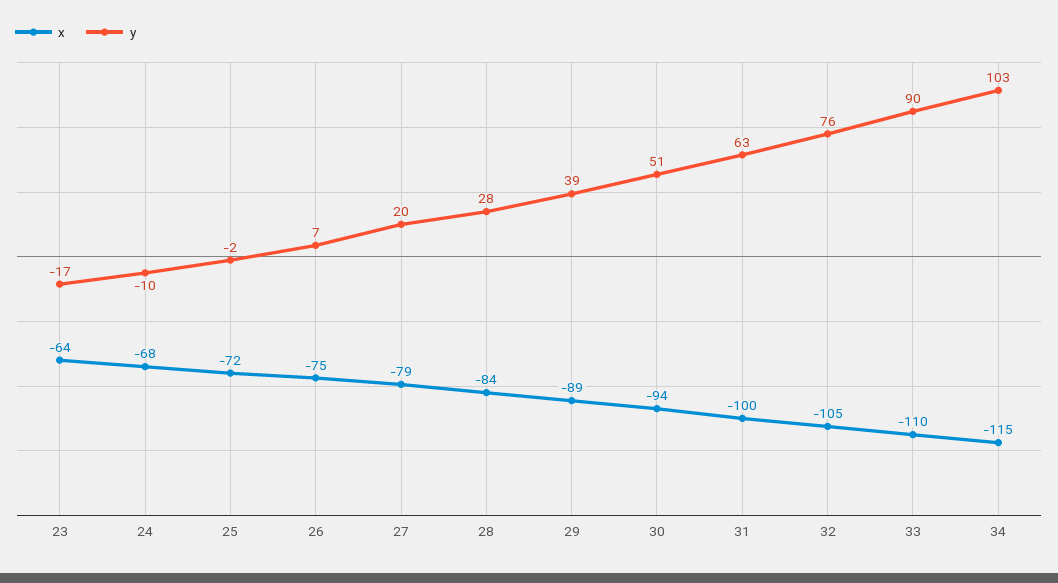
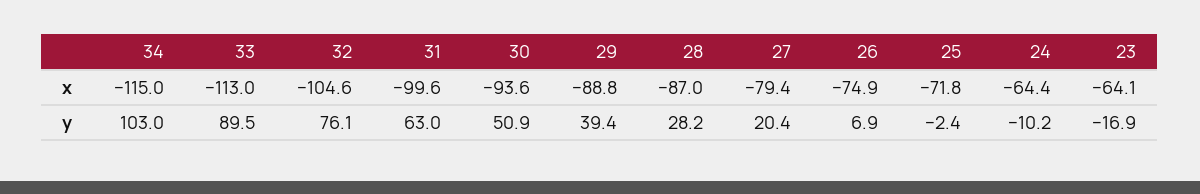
x, 24: -68 -> -64.4
x, 28: -84 -> -87
x, 33: -110 -> -113

